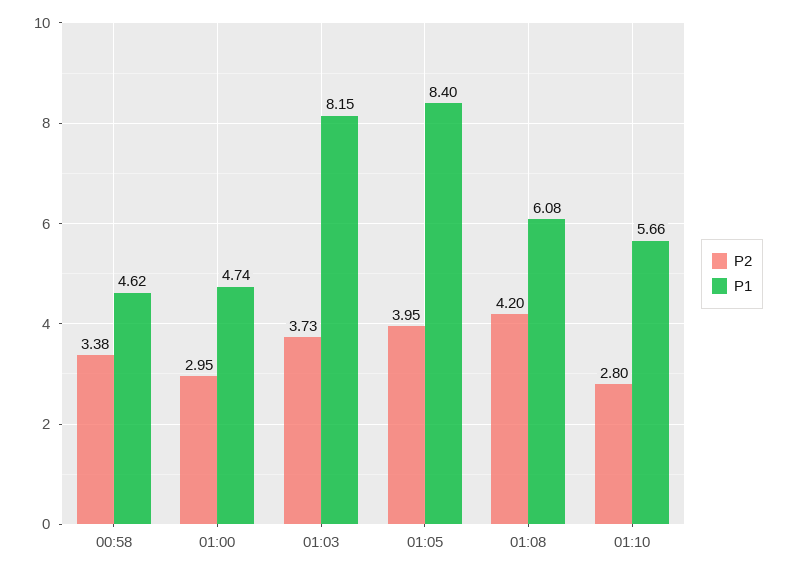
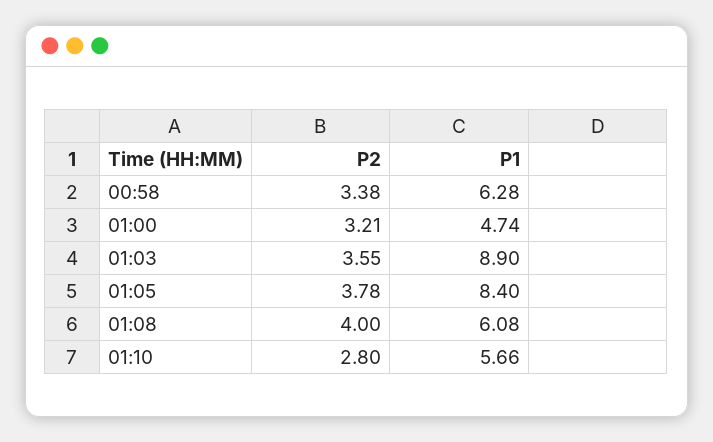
P1, 00:58: 4.62 -> 6.28
P2, 01:00: 2.95 -> 3.21
P2, 01:03: 3.73 -> 3.55
P1, 01:03: 8.15 -> 8.9
P2, 01:05: 3.95 -> 3.78
P2, 01:08: 4.2 -> 4

